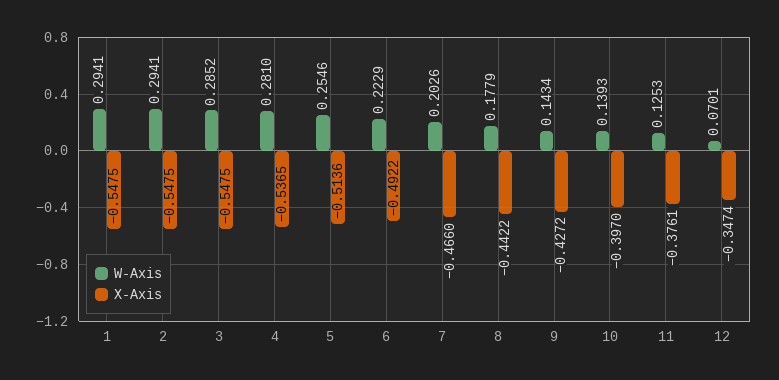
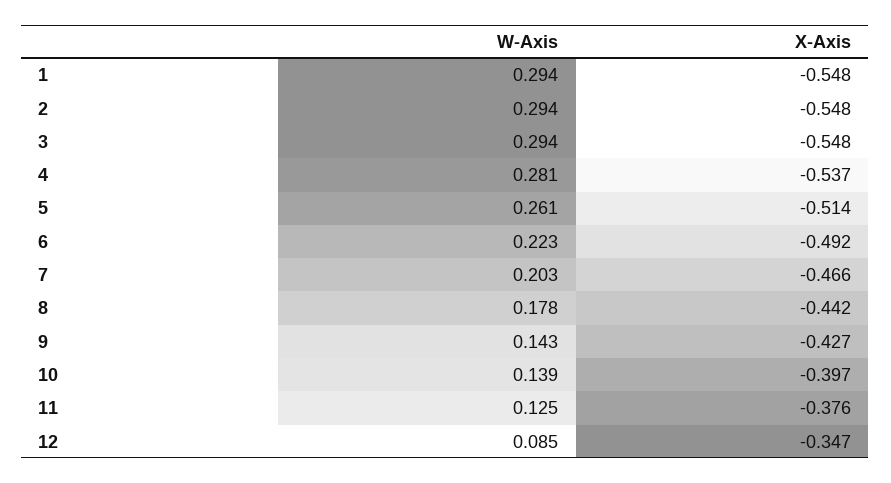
W-Axis, 3: 0.2852 -> 0.294
W-Axis, 5: 0.2546 -> 0.261
W-Axis, 12: 0.0701 -> 0.085

